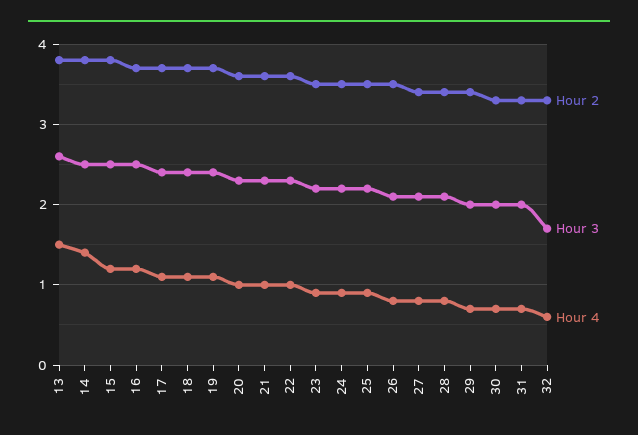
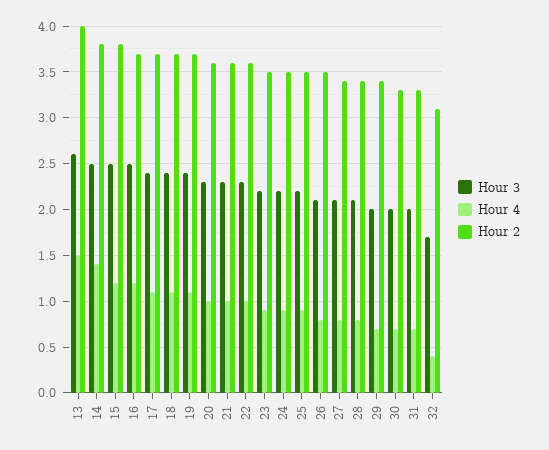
Hour 2, 13: 3.8 -> 4
Hour 2, 32: 3.3 -> 3.1
Hour 4, 32: 0.6 -> 0.4

